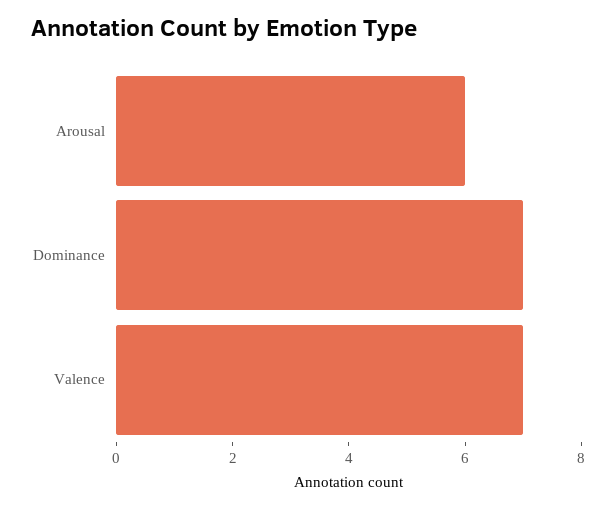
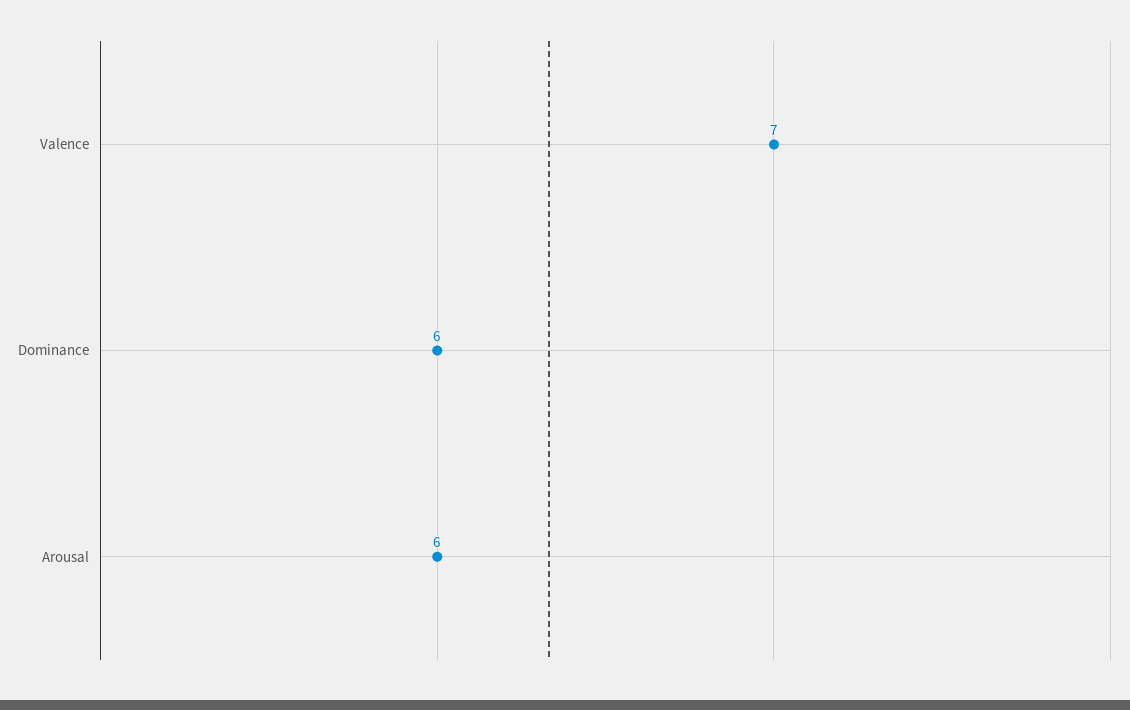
Dominance: 7 -> 6

